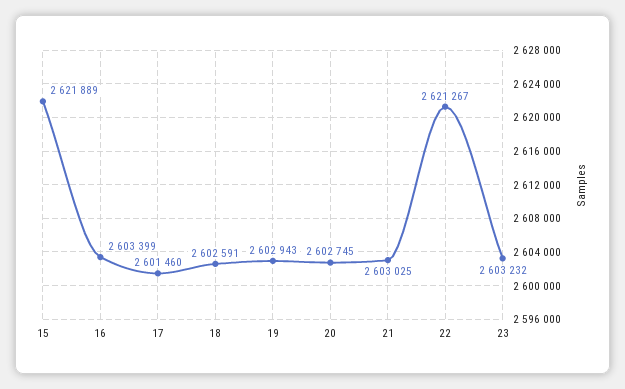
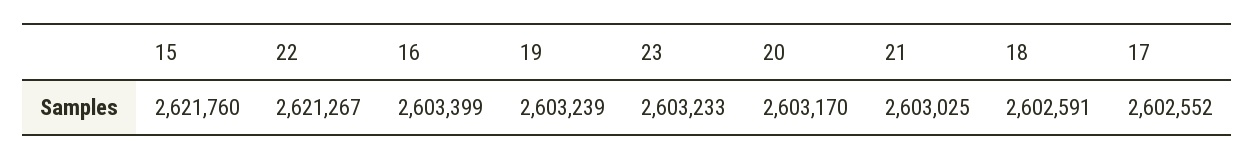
15: 2621889 -> 2621760
17: 2601460 -> 2602552
19: 2602943 -> 2603239
20: 2602745 -> 2603170
23: 2603232 -> 2603233

